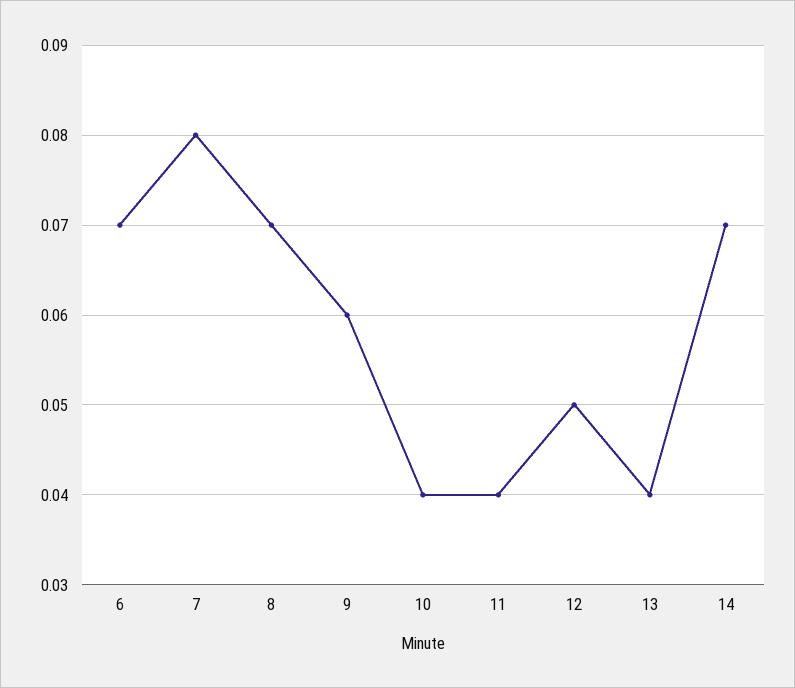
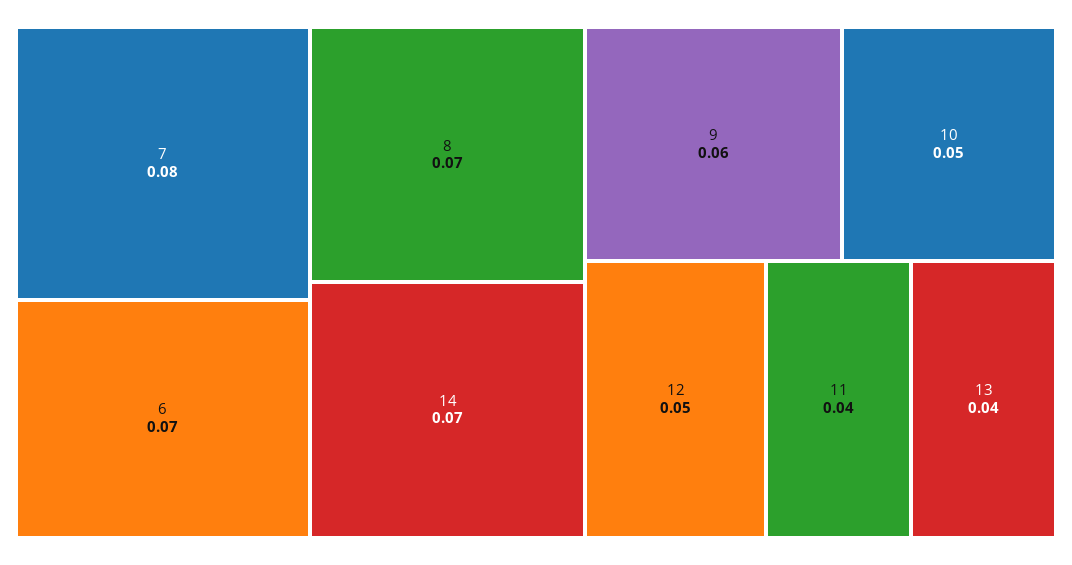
10: 0.04 -> 0.05

